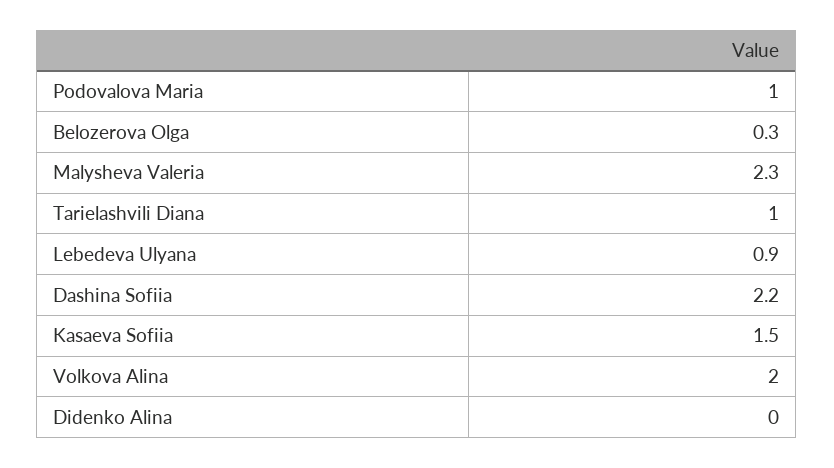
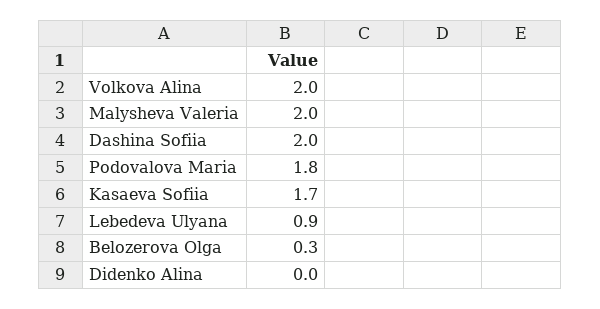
Podovalova Maria: 1 -> 1.8
Malysheva Valeria: 2.3 -> 2
Tarielashvili Diana: 1 -> none
Dashina Sofiia: 2.2 -> 2
Kasaeva Sofiia: 1.5 -> 1.7

